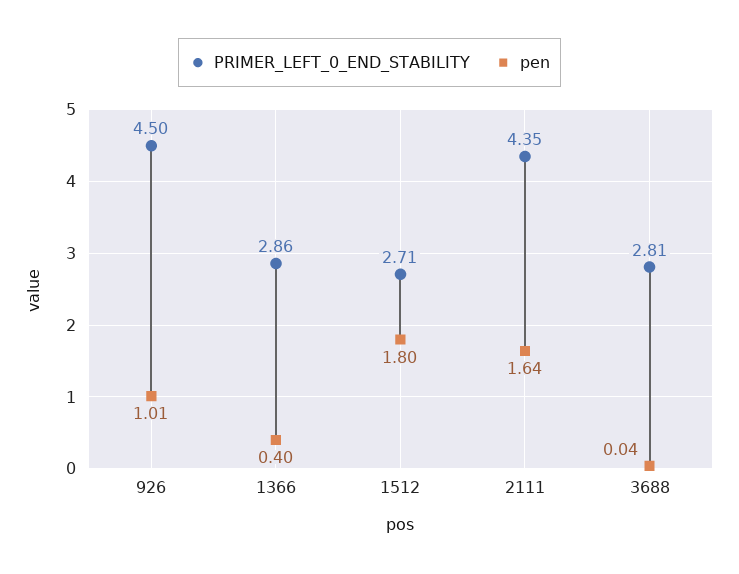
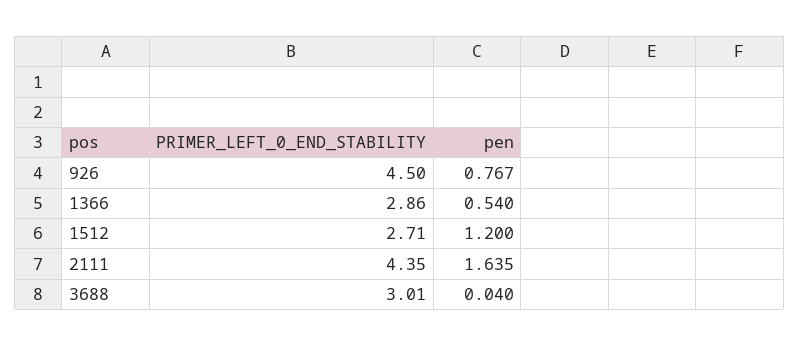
pen, 926: 1.01 -> 0.767
pen, 1366: 0.4 -> 0.54
pen, 1512: 1.8 -> 1.2
PRIMER_LEFT_0_END_STABILITY, 3688: 2.81 -> 3.01

